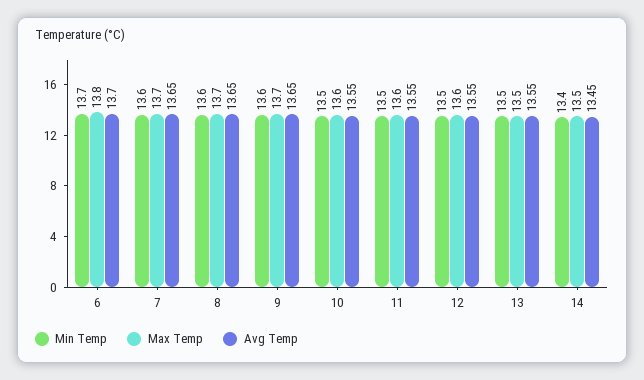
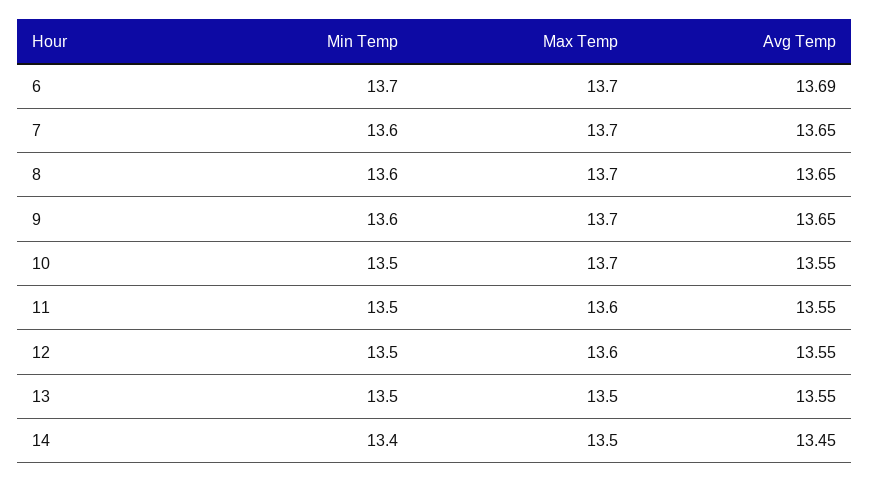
Max Temp, 6: 13.8 -> 13.7
Avg Temp, 6: 13.7 -> 13.69
Max Temp, 10: 13.6 -> 13.7

